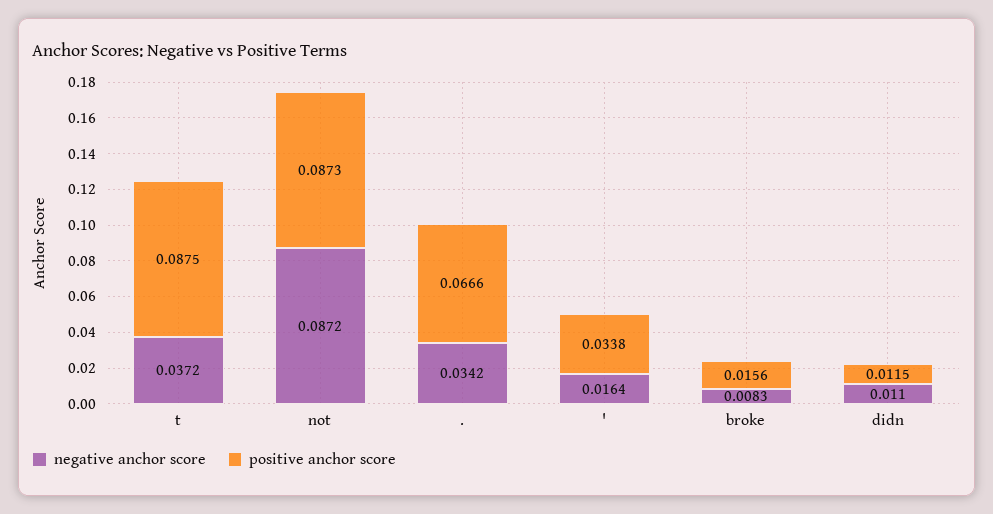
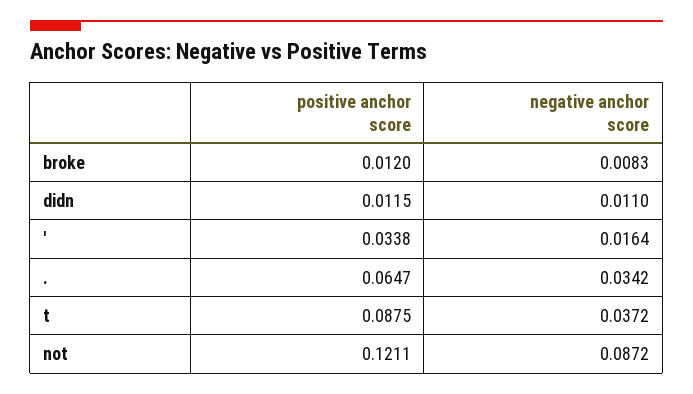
positive anchor score, not: 0.0873 -> 0.1211
positive anchor score, .: 0.0666 -> 0.0647
positive anchor score, broke: 0.0156 -> 0.012

